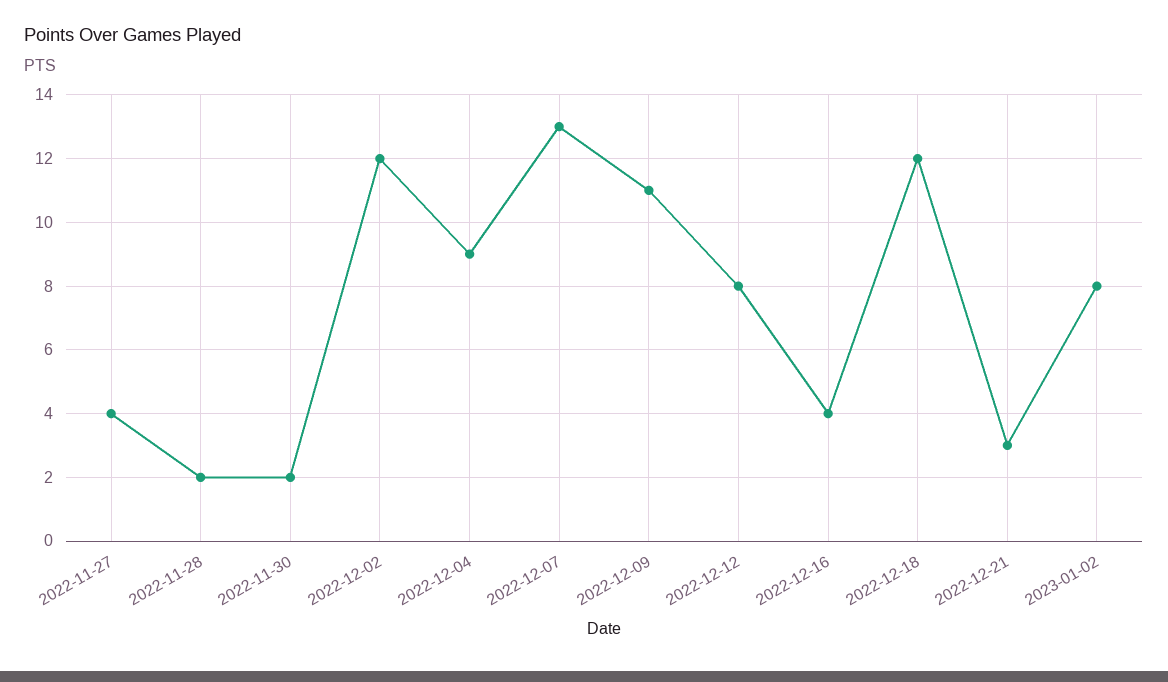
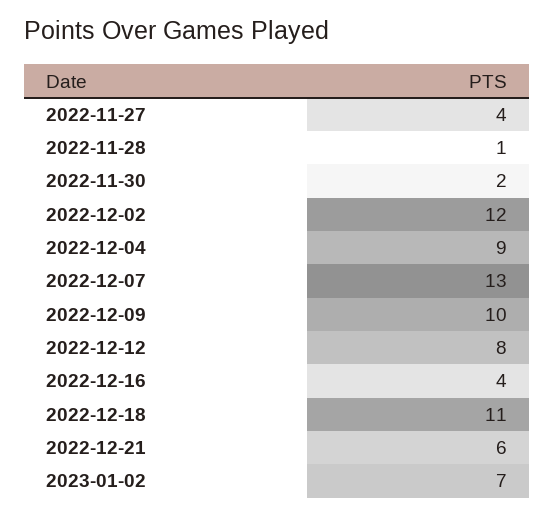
2022-11-28: 2 -> 1
2022-12-09: 11 -> 10
2022-12-18: 12 -> 11
2022-12-21: 3 -> 6
2023-01-02: 8 -> 7

